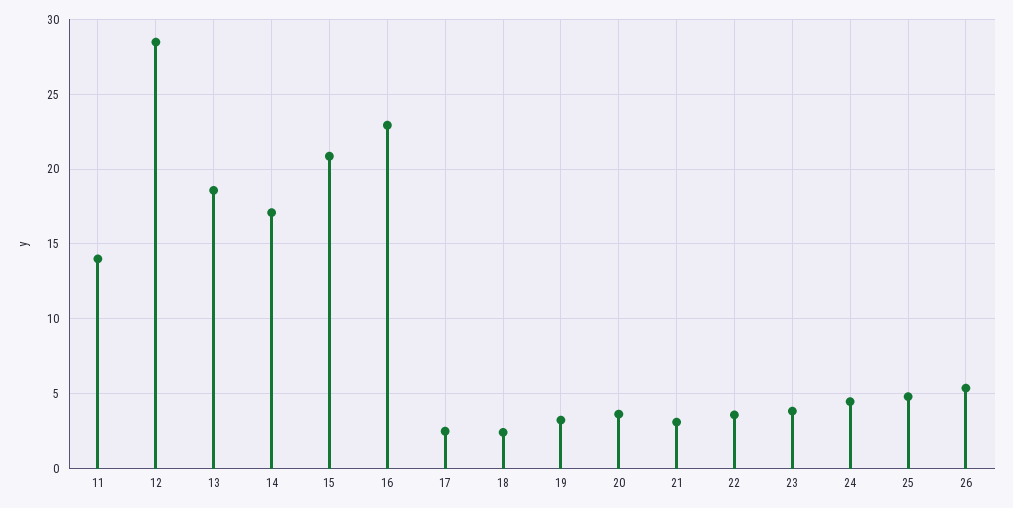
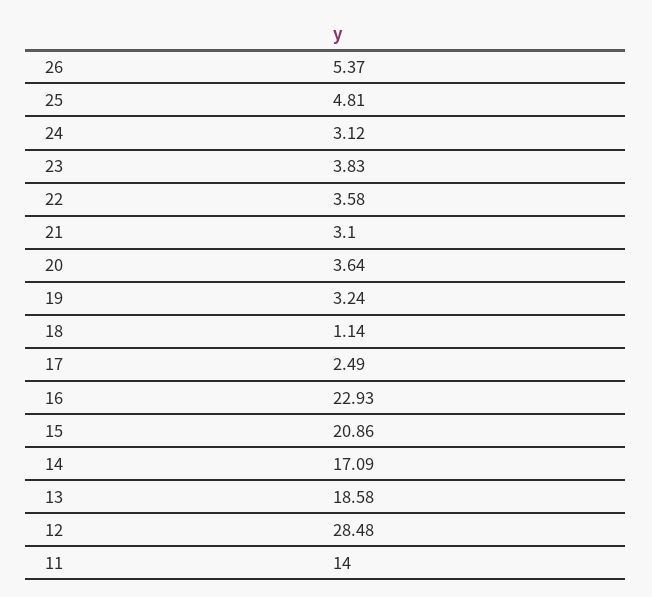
18: 2.5 -> 1.14
24: 4.5 -> 3.12

